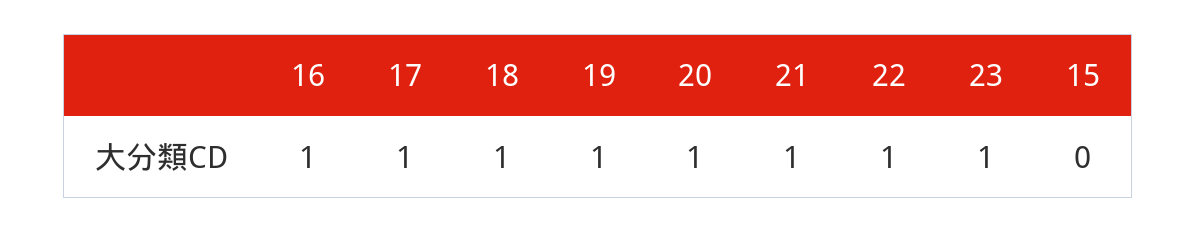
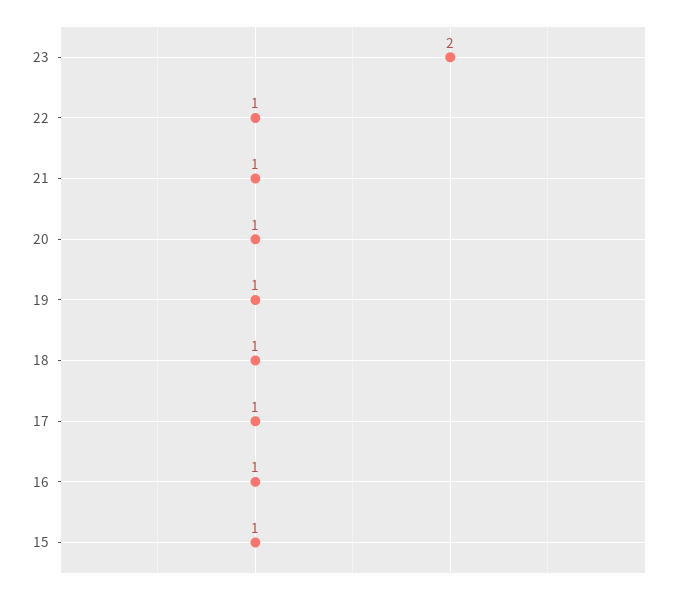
23: 1 -> 2
15: 0 -> 1

